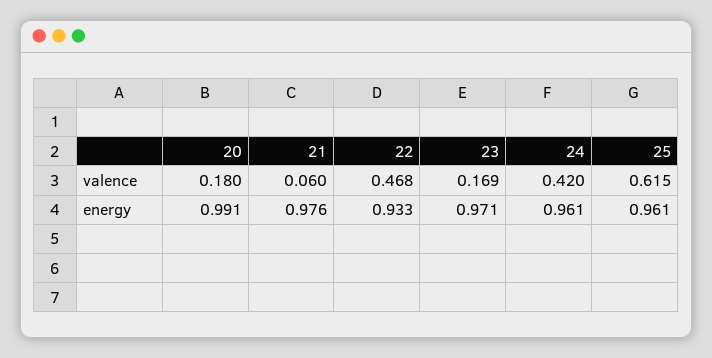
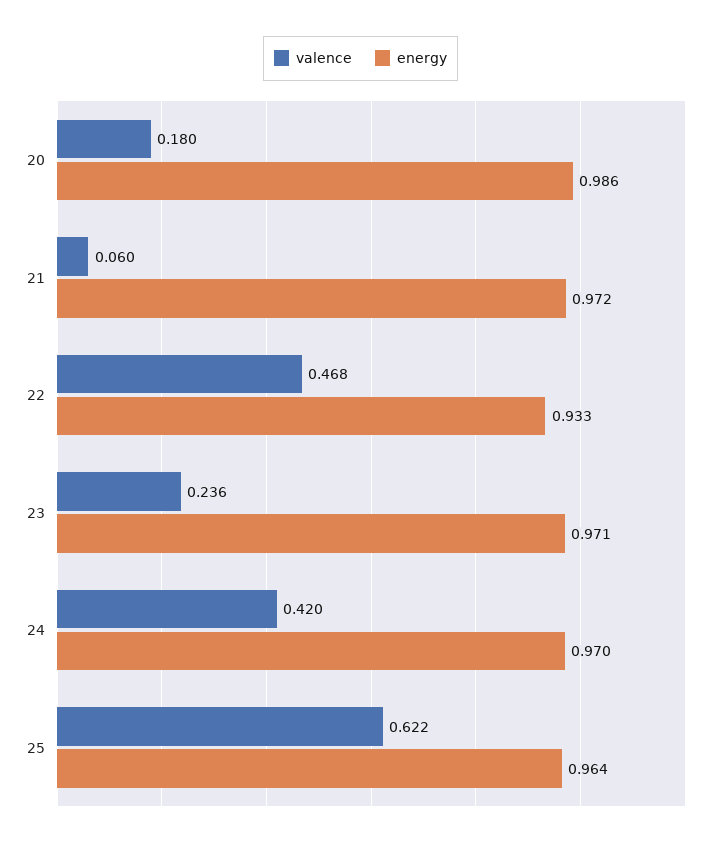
valence, 23: 0.169 -> 0.236
valence, 25: 0.615 -> 0.622
energy, 20: 0.991 -> 0.986
energy, 21: 0.976 -> 0.972
energy, 24: 0.961 -> 0.97
energy, 25: 0.961 -> 0.964

